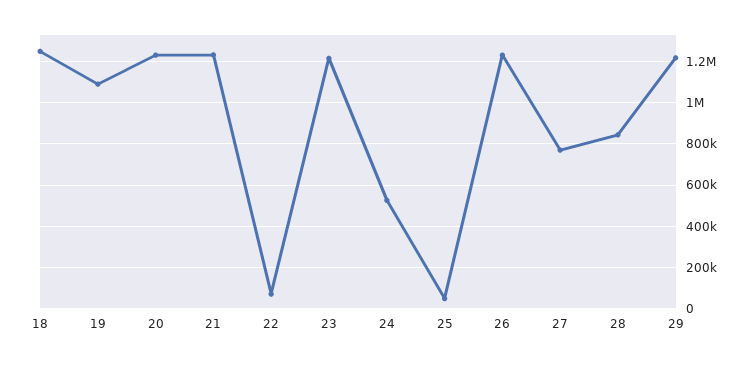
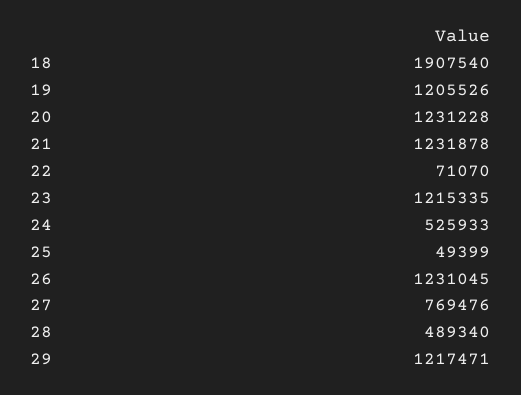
18: 1250000 -> 1907540
19: 1100000 -> 1205526
28: 850000 -> 489340

